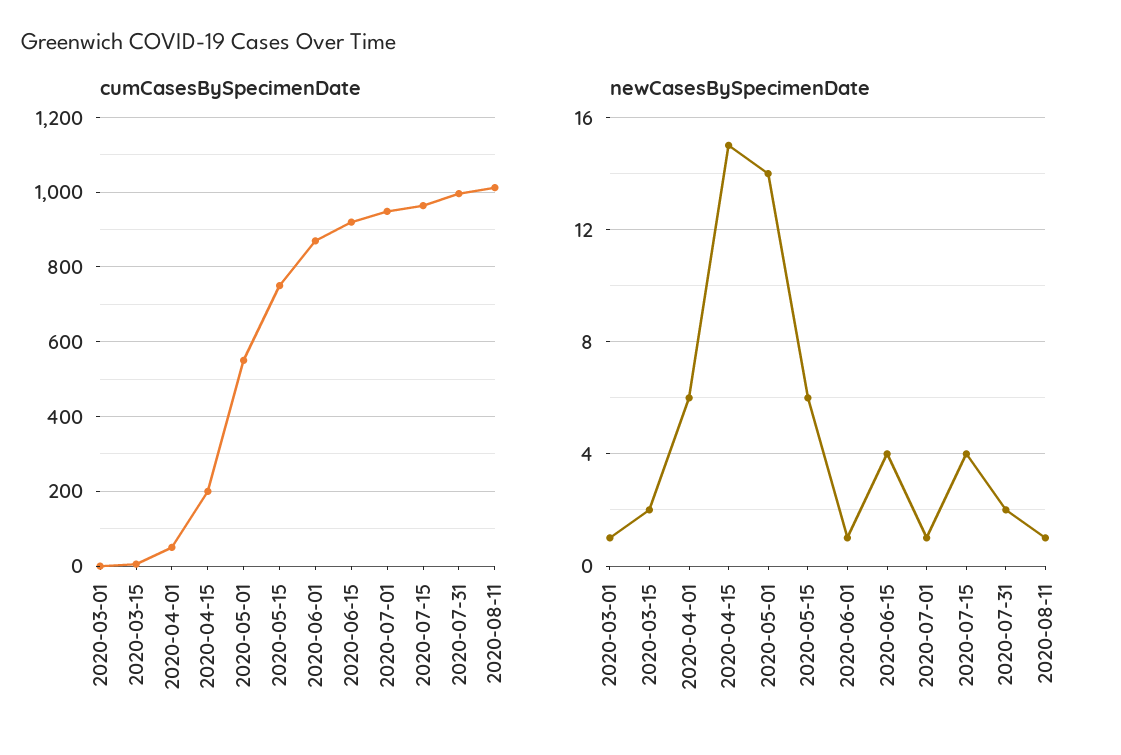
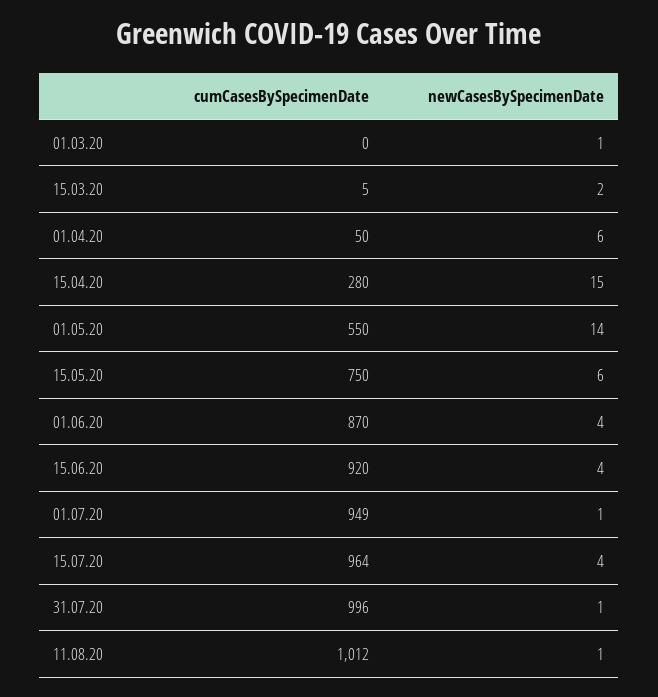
cumCasesBySpecimenDate, 2020-04-15: 200 -> 280
newCasesBySpecimenDate, 2020-06-01: 1 -> 4
newCasesBySpecimenDate, 2020-07-31: 2 -> 1

